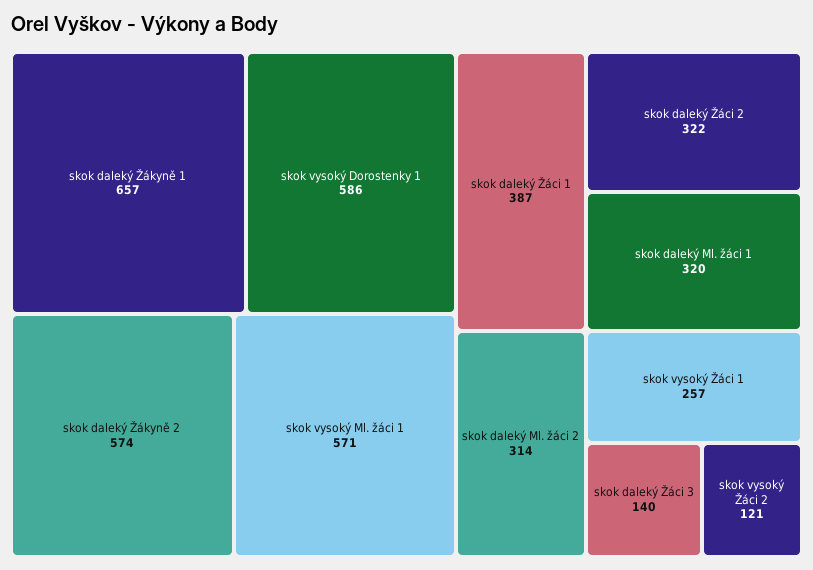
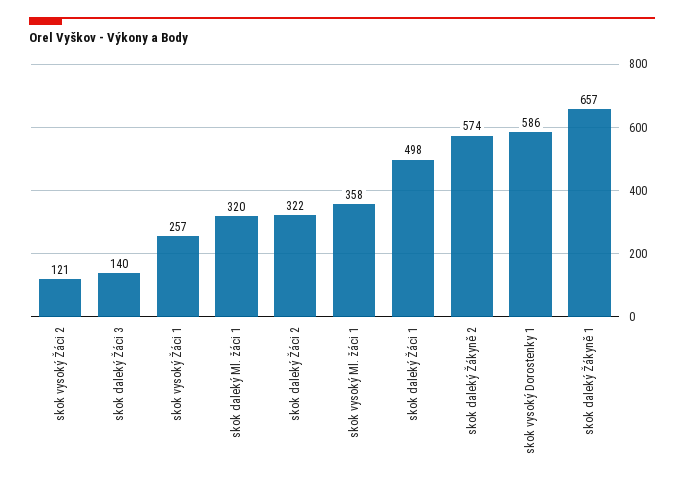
skok vysoký Ml. žáci 1: 571 -> 358
skok daleký Žáci 1: 387 -> 498
skok daleký Ml. žáci 2: 314 -> none

